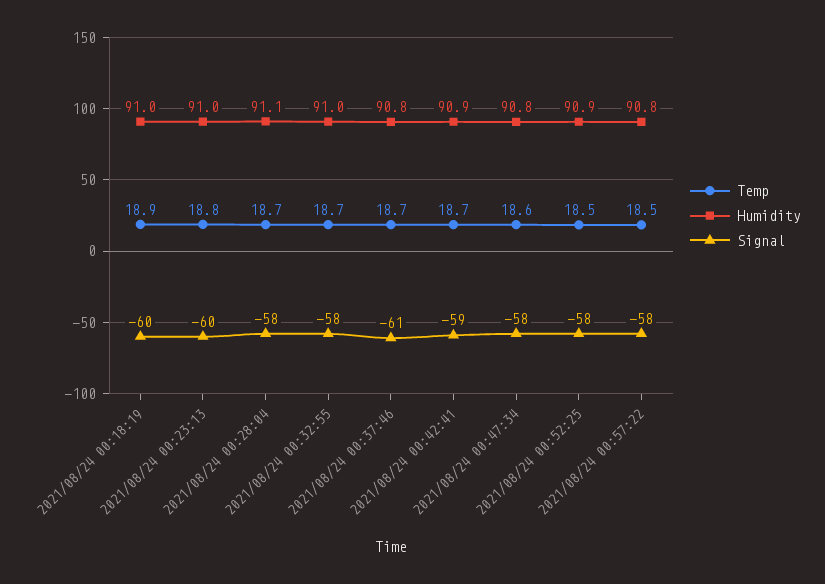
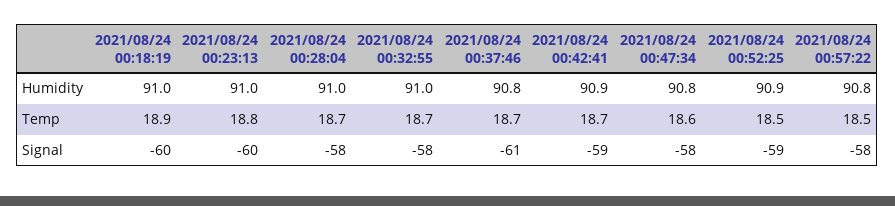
Humidity, 2021/08/24 00:28:04: 91.1 -> 91
Signal, 2021/08/24 00:52:25: -58 -> -59

